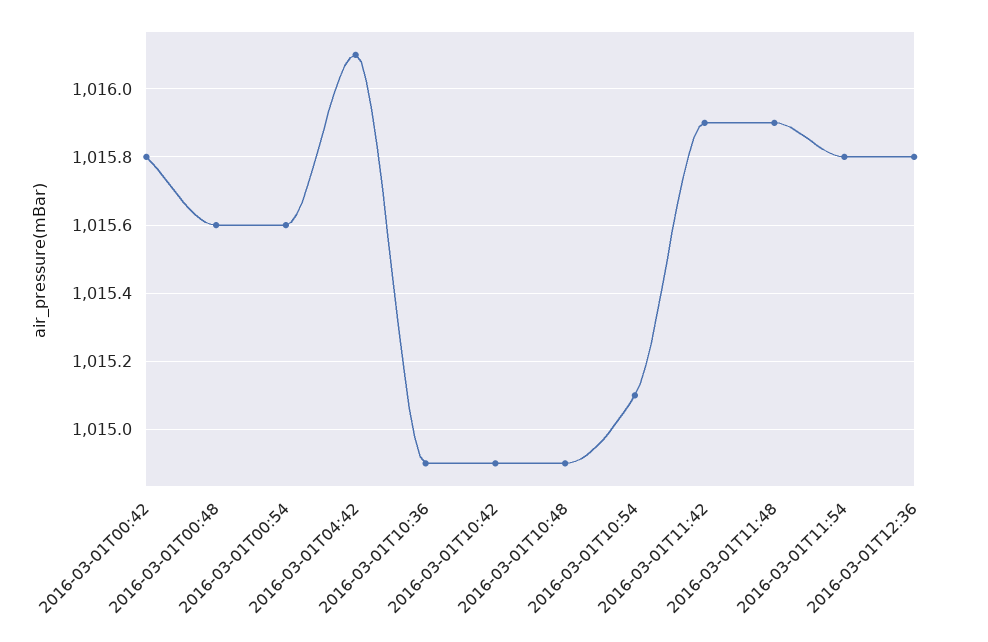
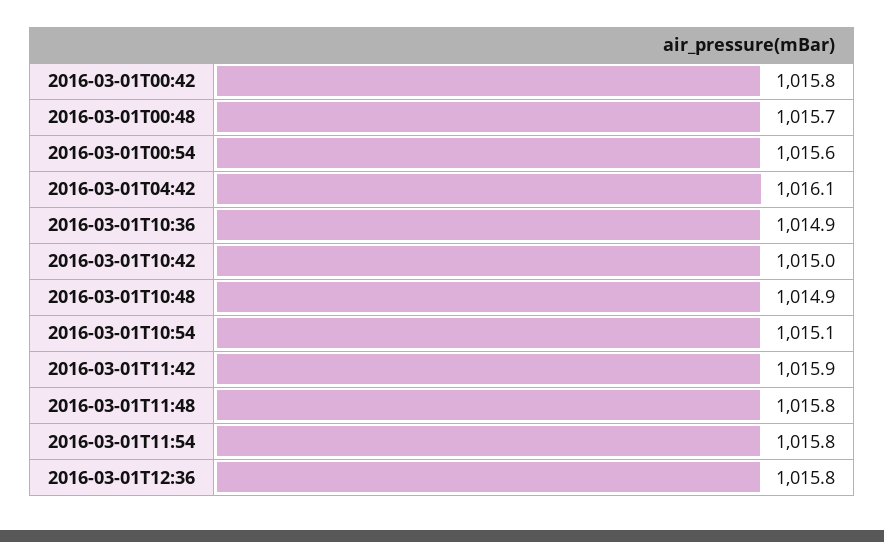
2016-03-01T00:48: 1015.6 -> 1015.7
2016-03-01T10:42: 1014.9 -> 1015
2016-03-01T11:48: 1015.9 -> 1015.8

